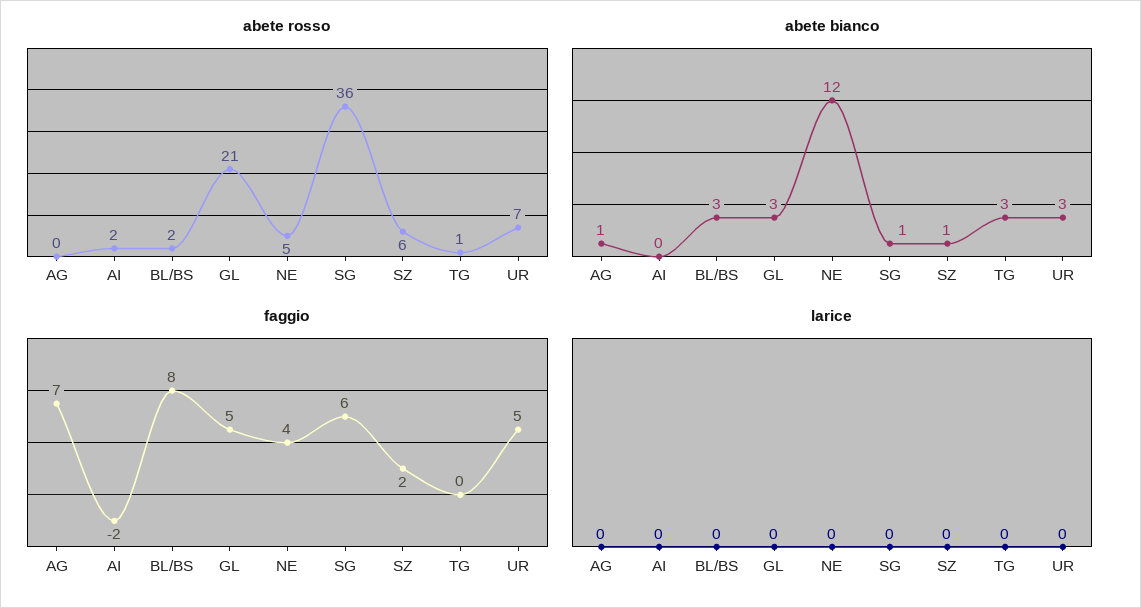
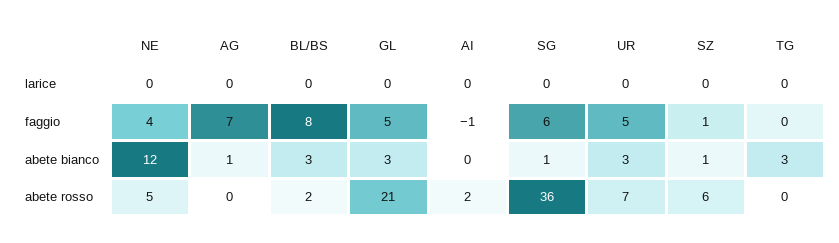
abete rosso, TG: 1 -> 0
faggio, AI: -2 -> -1
faggio, SZ: 2 -> 1

